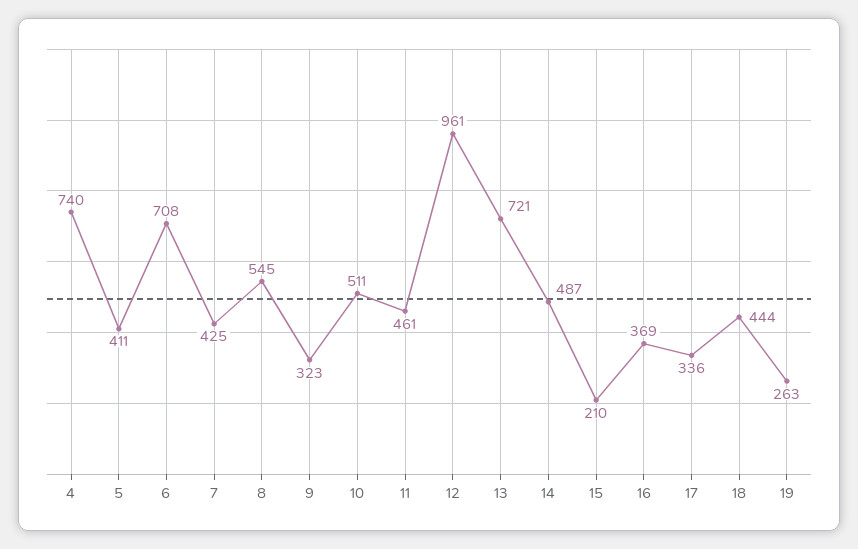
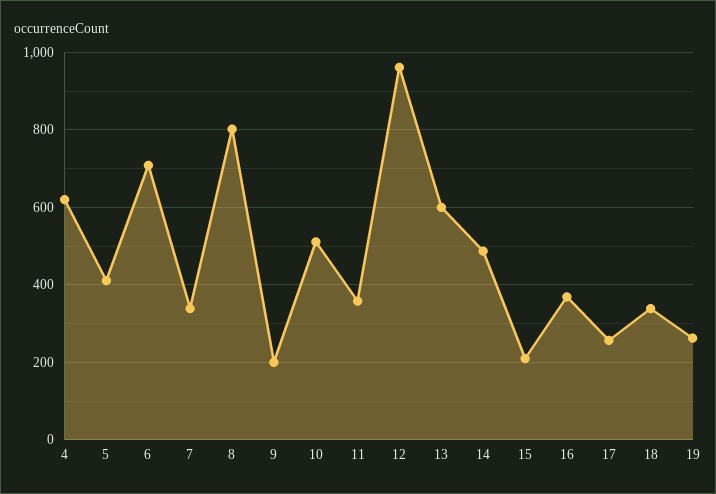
4: 740 -> 620
7: 425 -> 340
8: 545 -> 800
9: 323 -> 200
11: 461 -> 360
13: 721 -> 600
17: 336 -> 260
18: 444 -> 340

